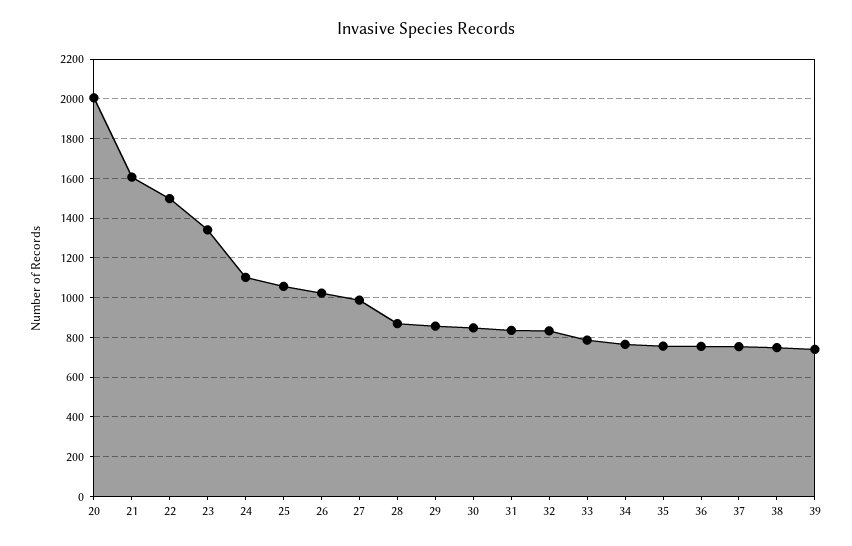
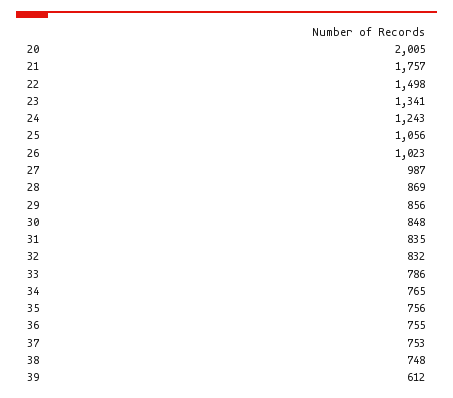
21: 1600 -> 1757
24: 1100 -> 1243
39: 750 -> 612

